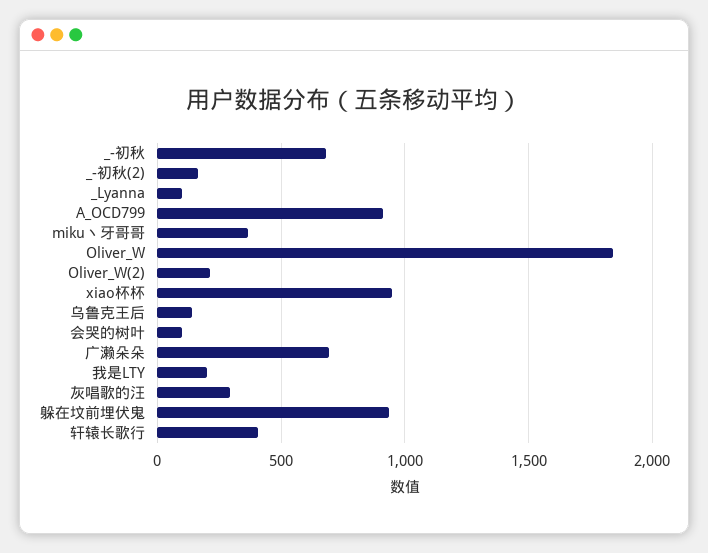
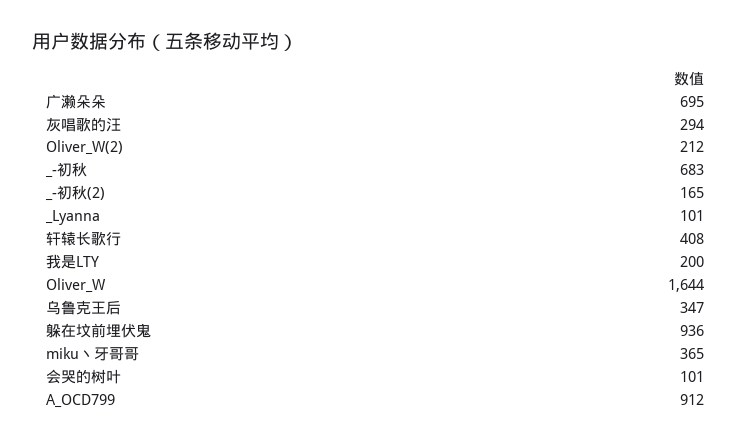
Oliver_W: 1850 -> 1644
xiao杯杯: 950 -> none
乌鲁克王后: 150 -> 347

